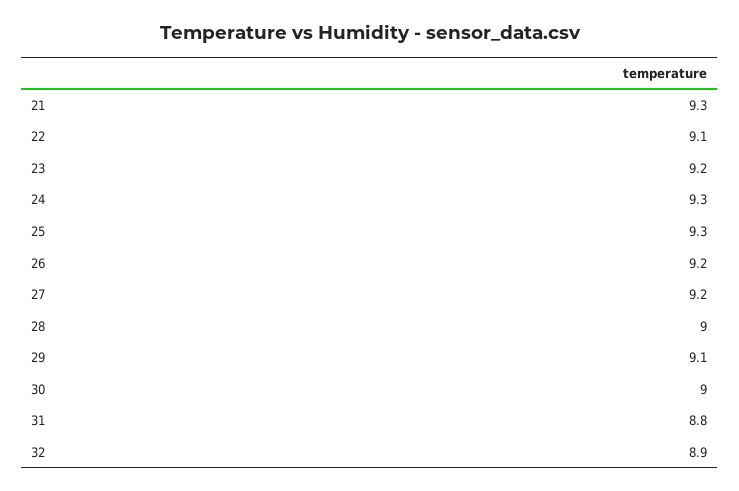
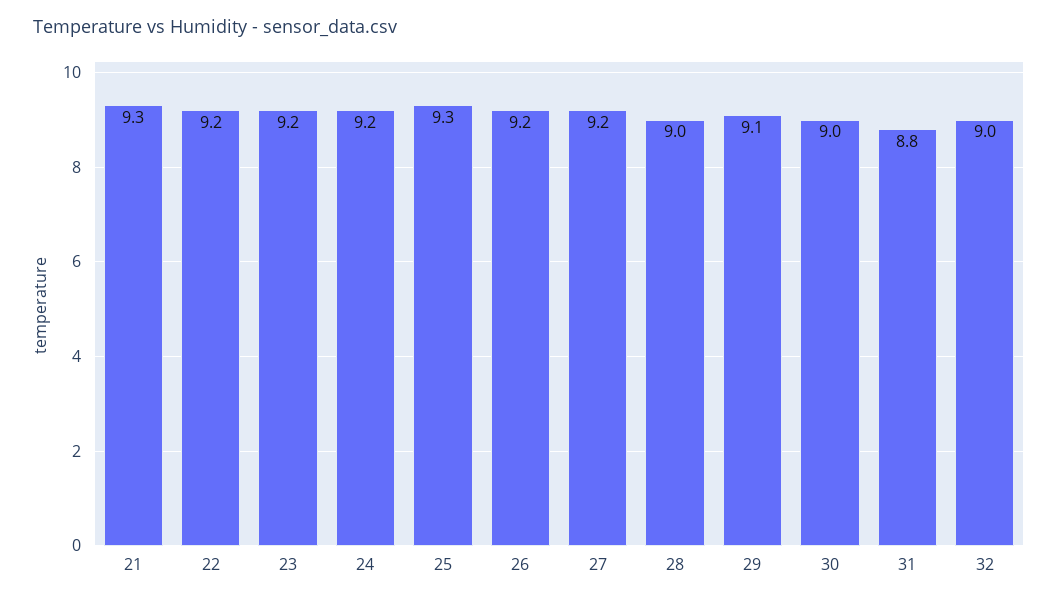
22: 9.1 -> 9.2
24: 9.3 -> 9.2
32: 8.9 -> 9

